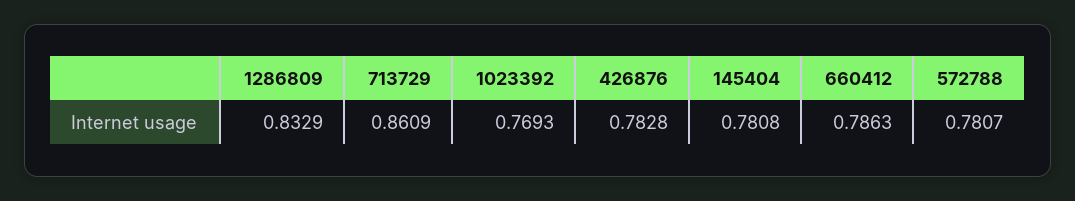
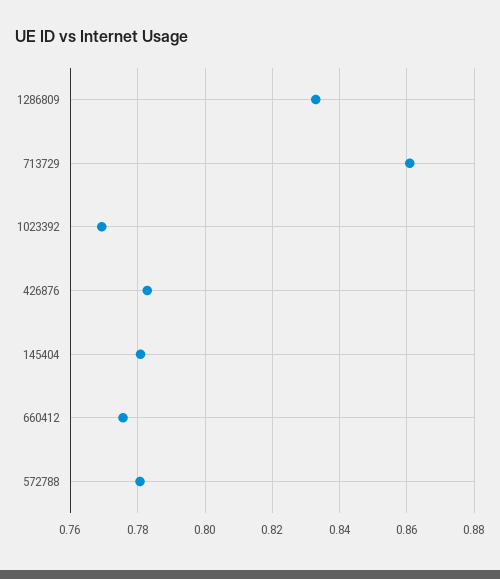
660412: 0.7863 -> 0.776

